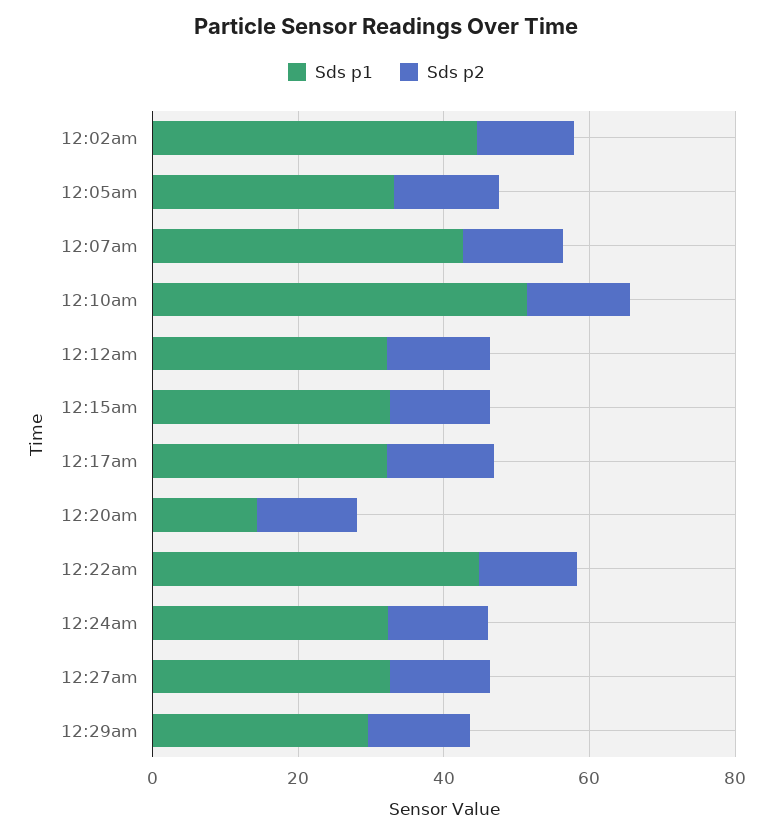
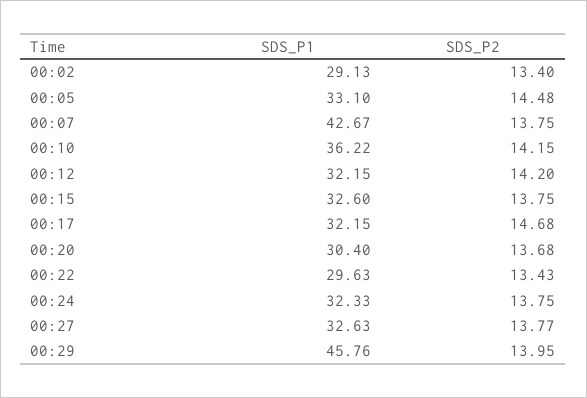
Sds p1, 12:02am: 45 -> 29.13
Sds p1, 12:10am: 50 -> 36.22
Sds p1, 12:20am: 15 -> 30.4
Sds p1, 12:22am: 45 -> 29.63
Sds p1, 12:29am: 30 -> 45.76

